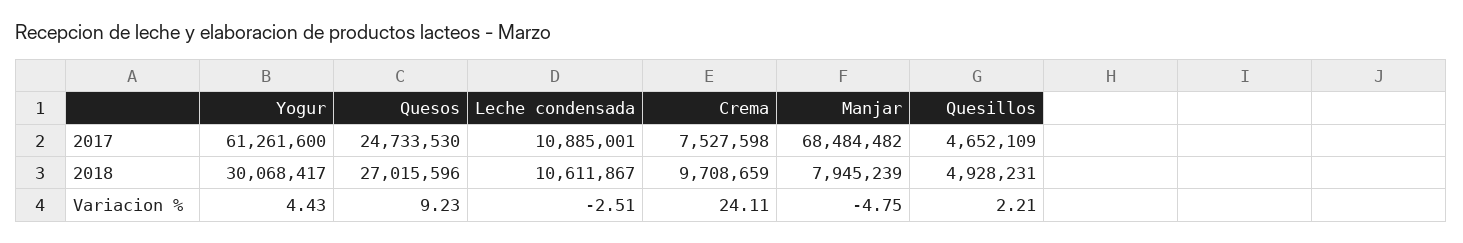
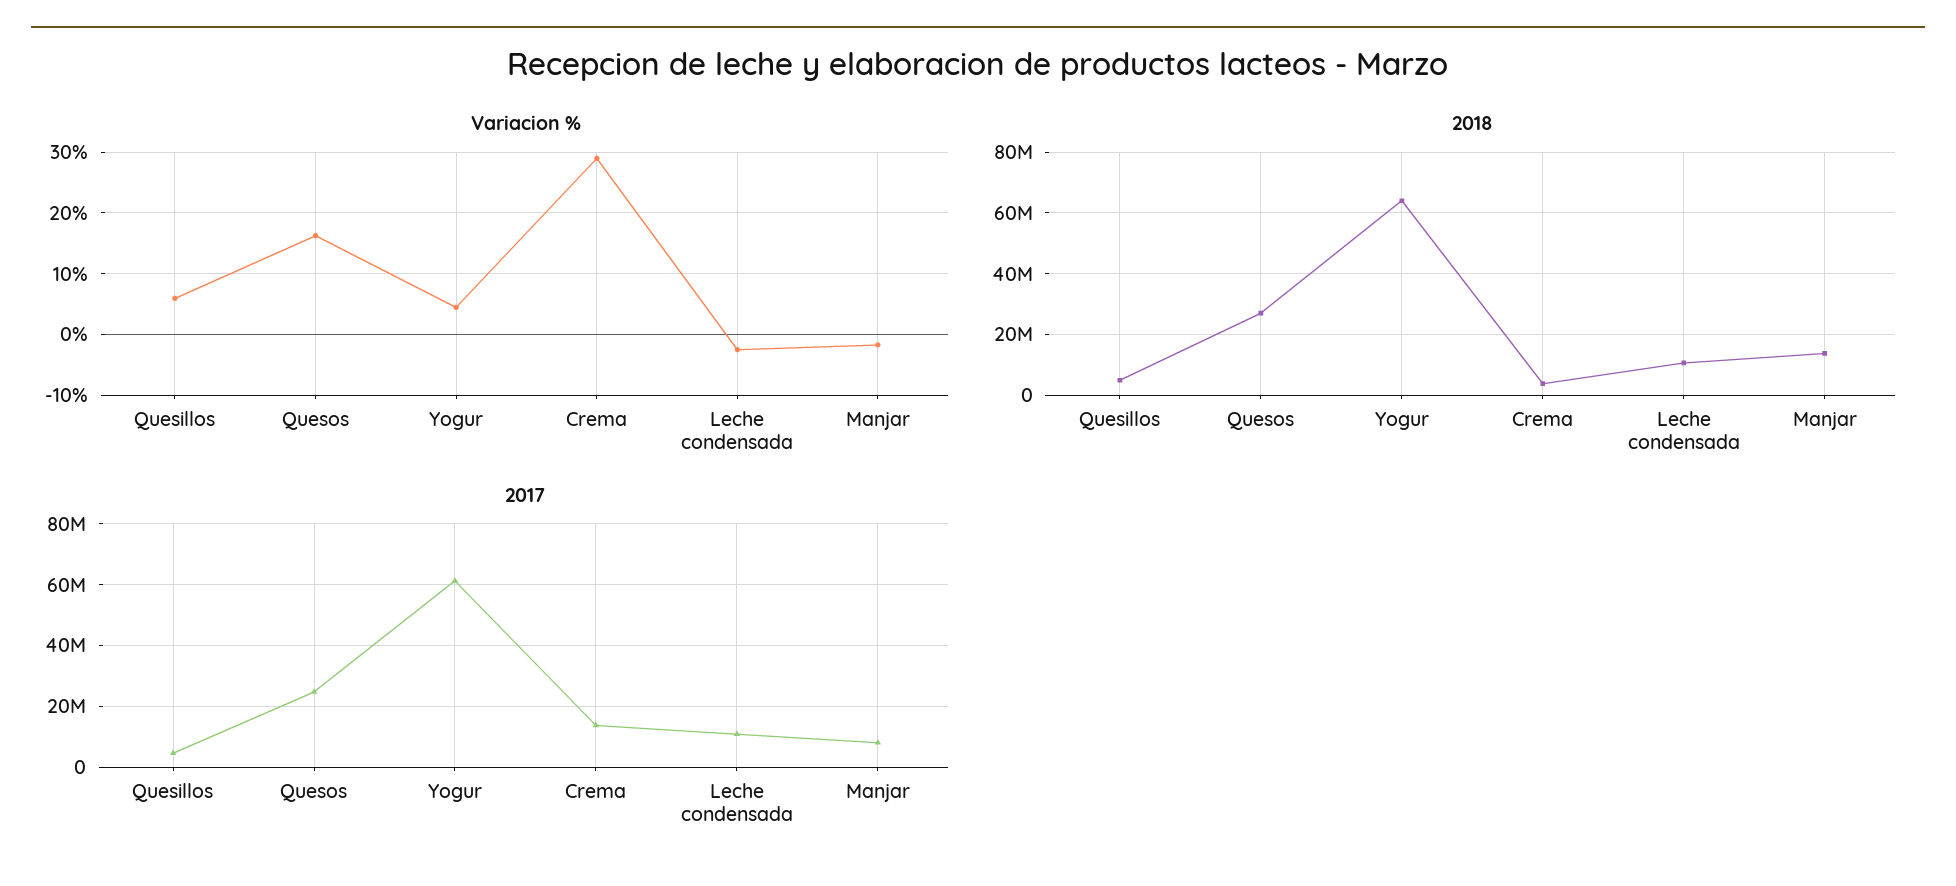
2017, Crema: 7527598 -> 14000000
2017, Manjar: 68484482 -> 8000000
2018, Yogur: 30068417 -> 64000000
2018, Crema: 9708659 -> 4000000
2018, Manjar: 7945239 -> 14000000
Variacion %, Quesos: 9.23 -> 16
Variacion %, Crema: 24.11 -> 29
Variacion %, Manjar: -4.75 -> -2
Variacion %, Quesillos: 2.21 -> 6

